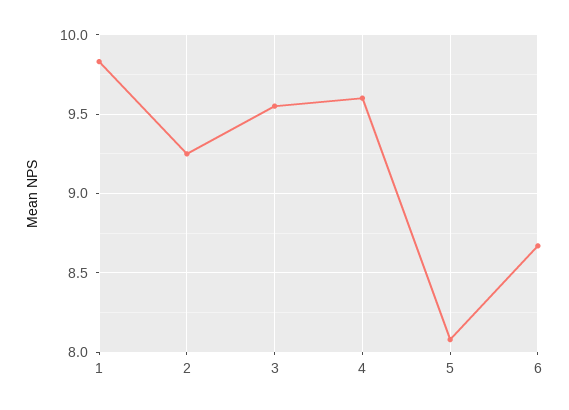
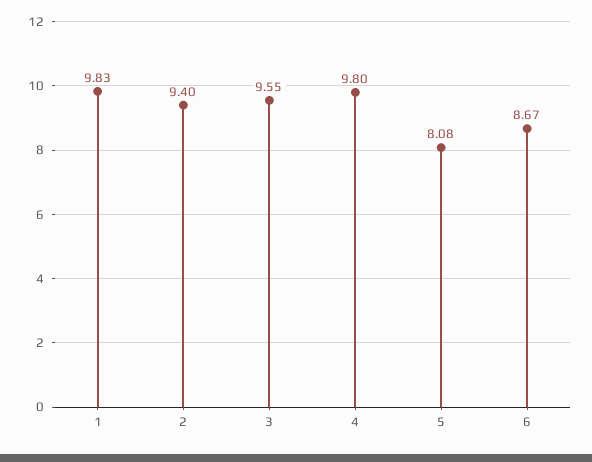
2: 9.25 -> 9.4
4: 9.6 -> 9.8

